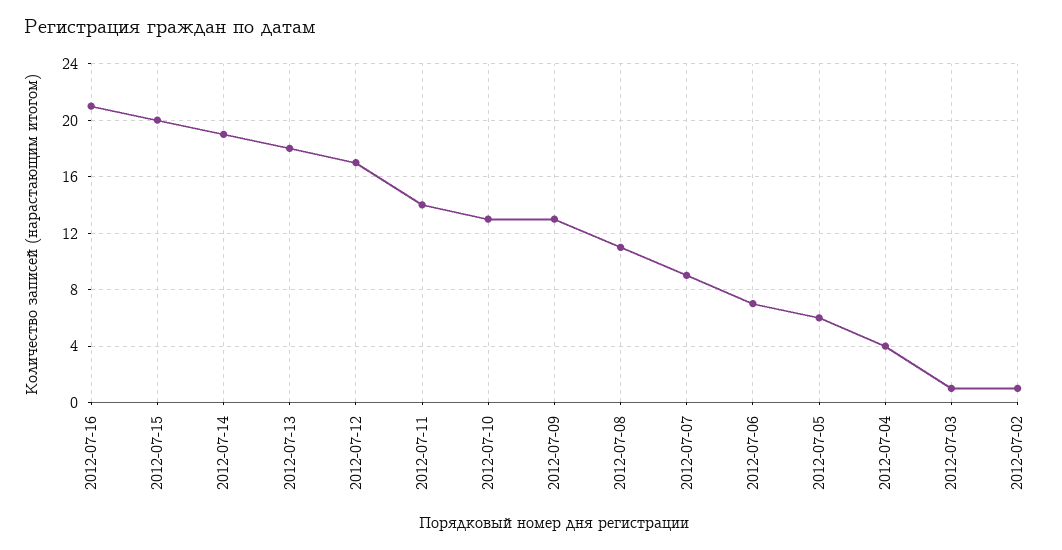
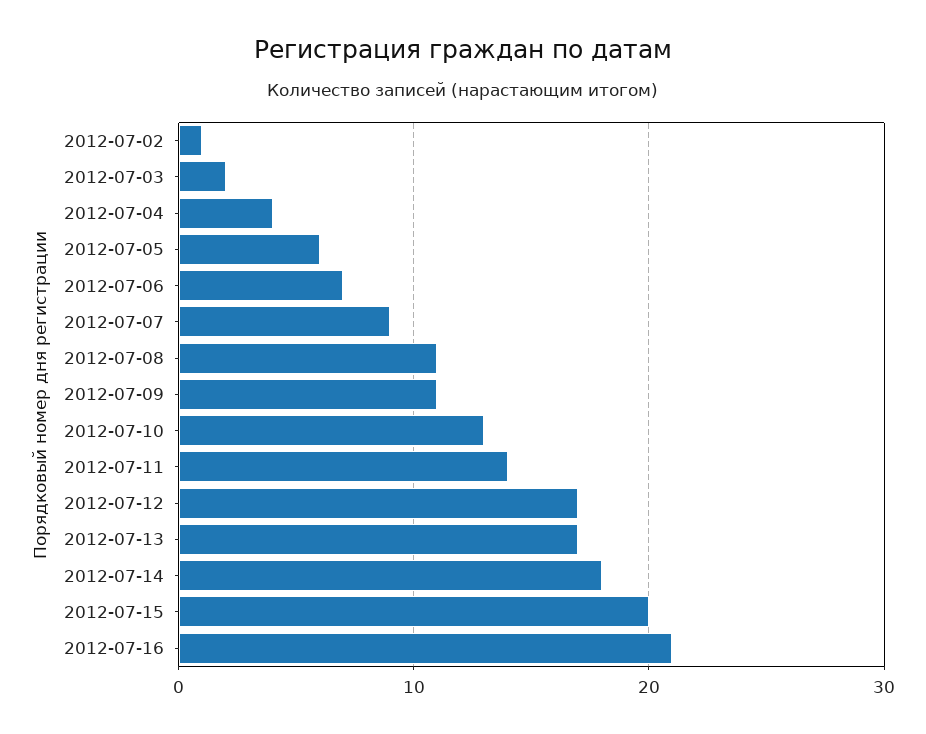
2012-07-14: 19 -> 18
2012-07-13: 18 -> 17
2012-07-09: 13 -> 11
2012-07-03: 1 -> 2

